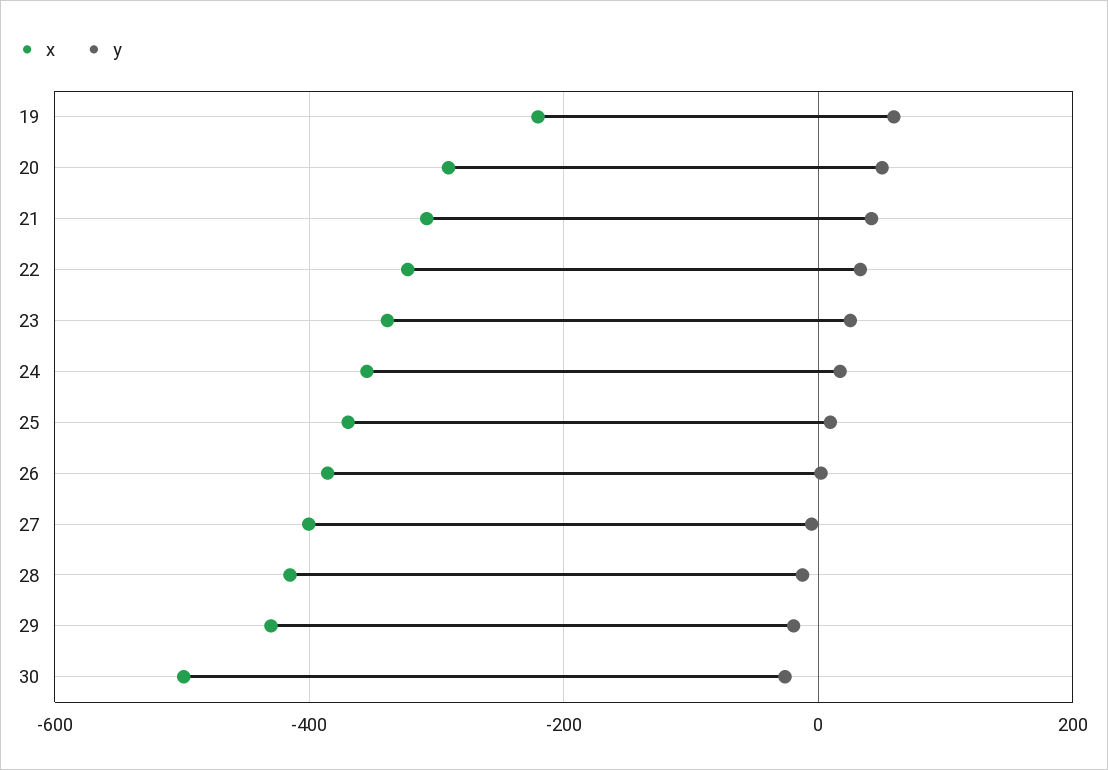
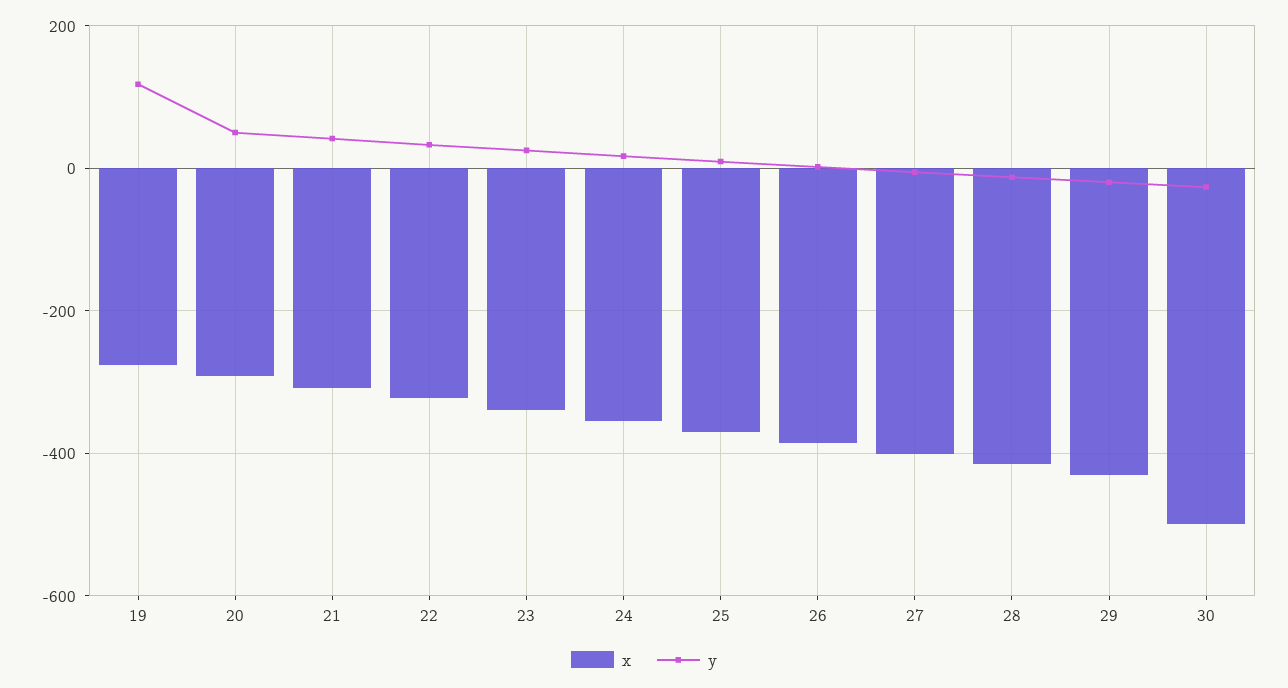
x, 19: -220 -> -280
y, 19: 60 -> 120

